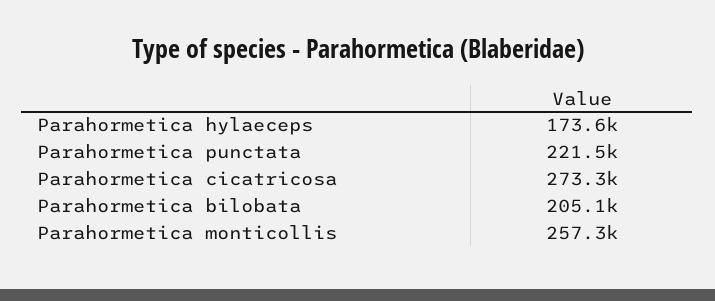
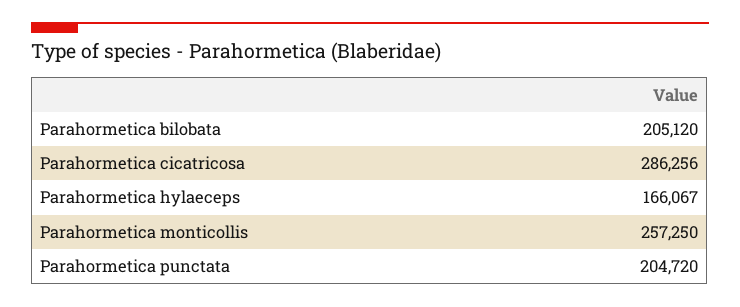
Parahormetica hylaeceps: 173600 -> 166067
Parahormetica punctata: 221500 -> 204720
Parahormetica cicatricosa: 273300 -> 286256

